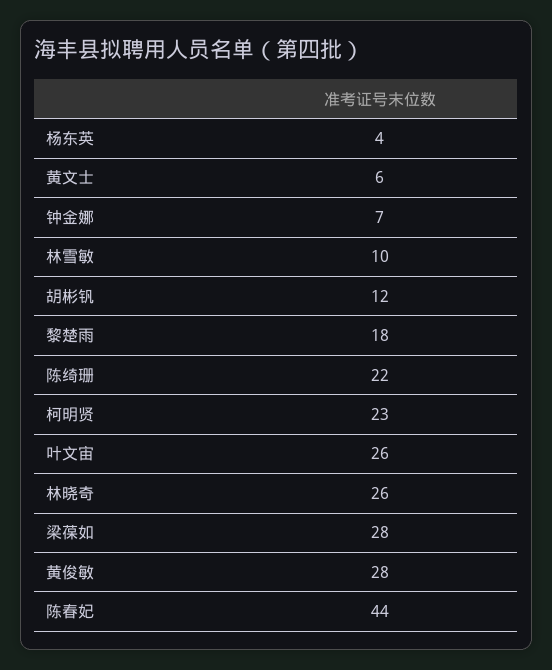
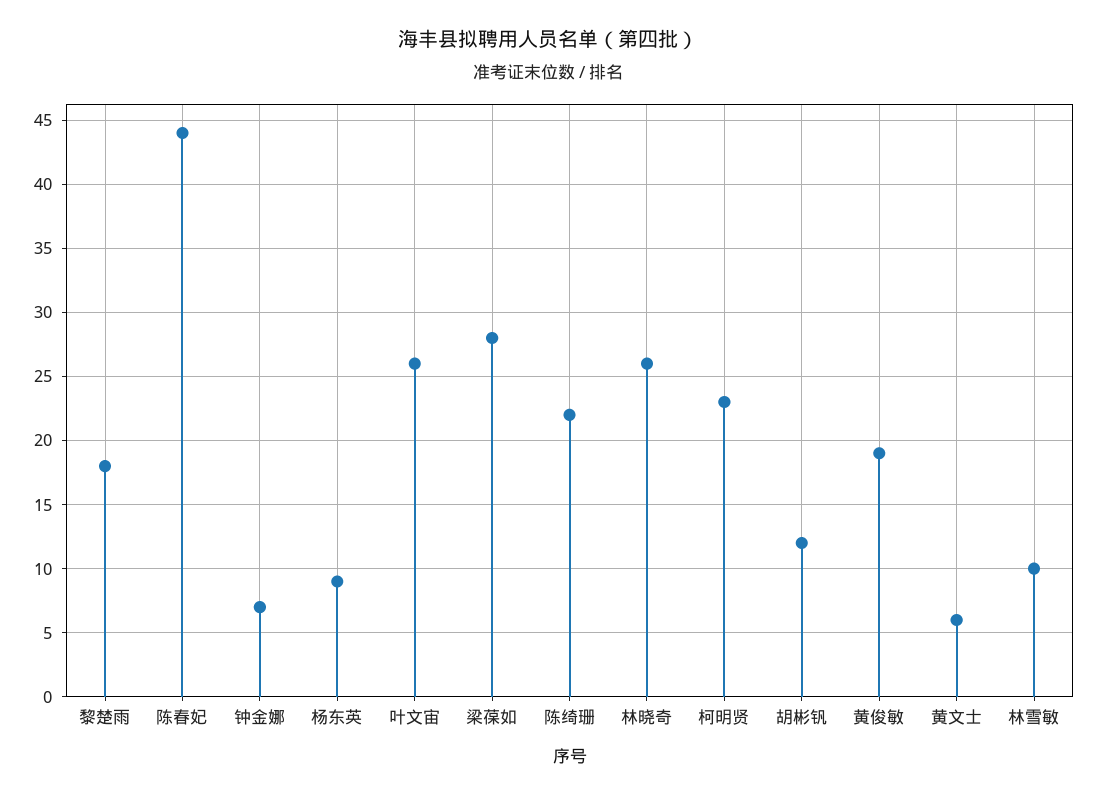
杨东英: 4 -> 9
黄俊敏: 28 -> 19

